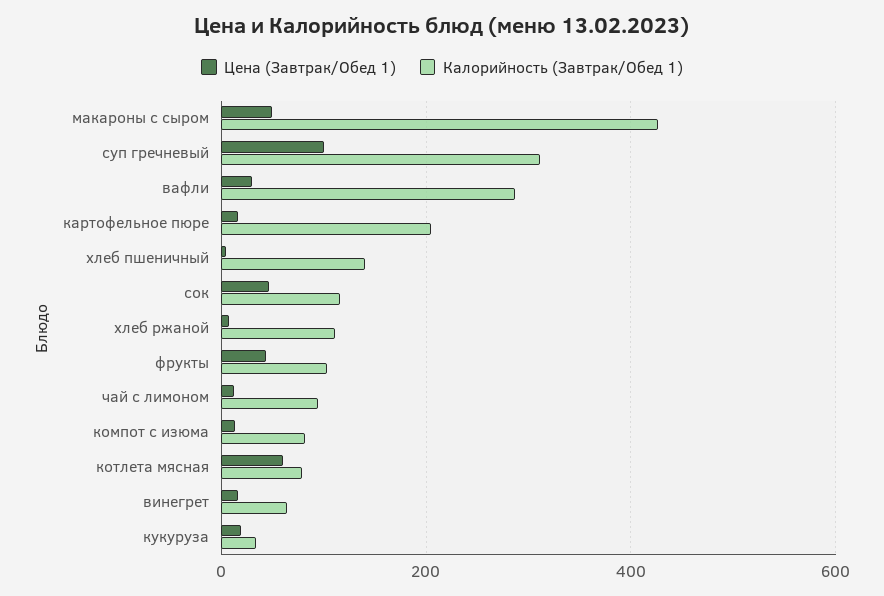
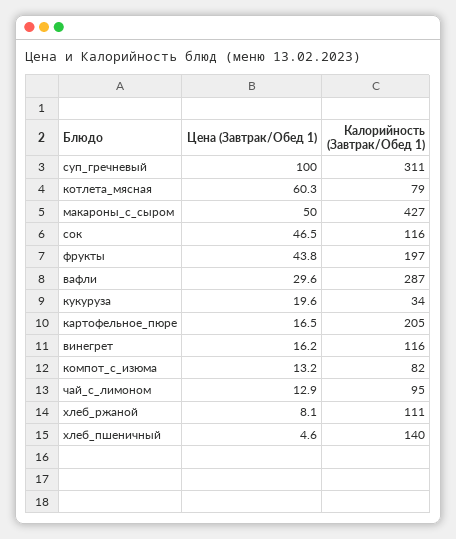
Калорийность (Завтрак/Обед 1), фрукты: 100 -> 197
Калорийность (Завтрак/Обед 1), винегрет: 60 -> 116

